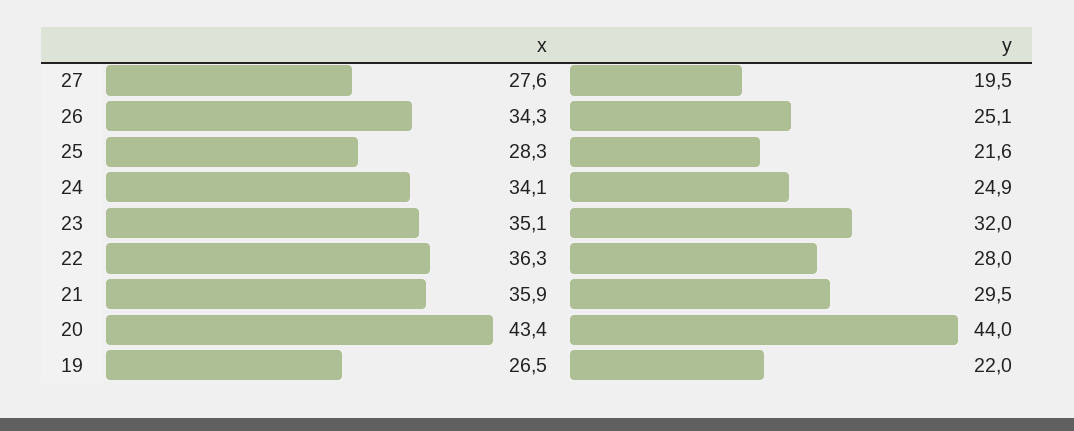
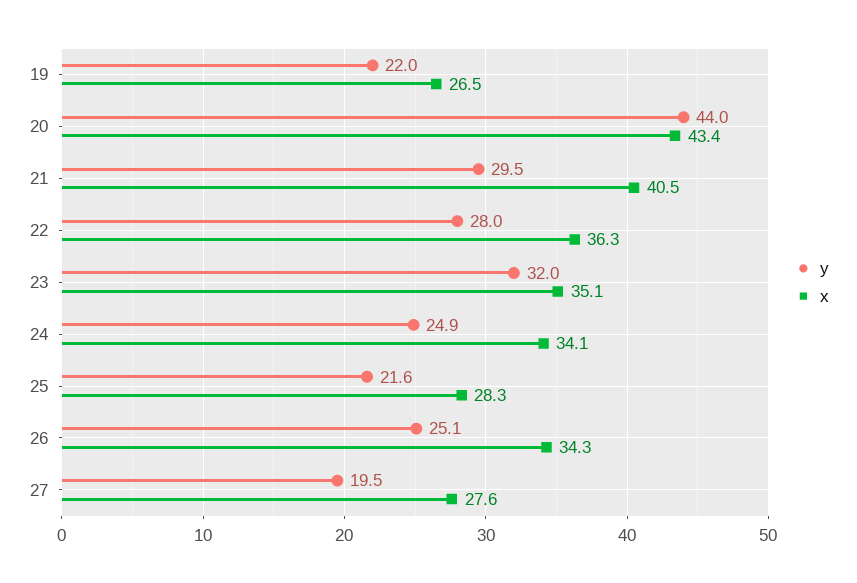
x, 21: 35.9 -> 40.5

